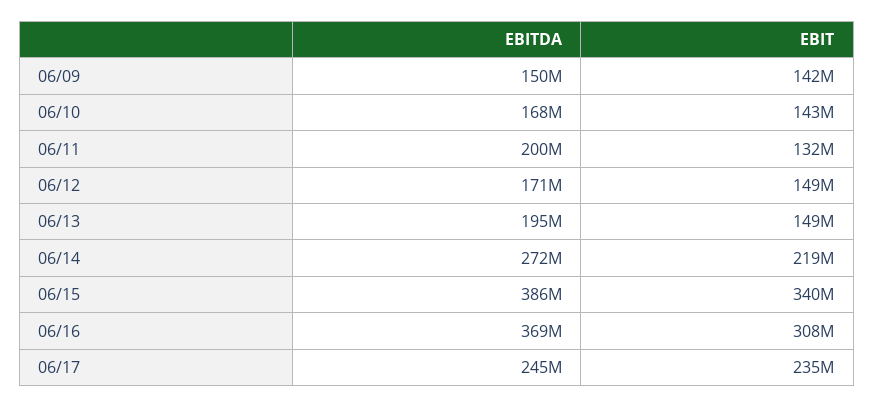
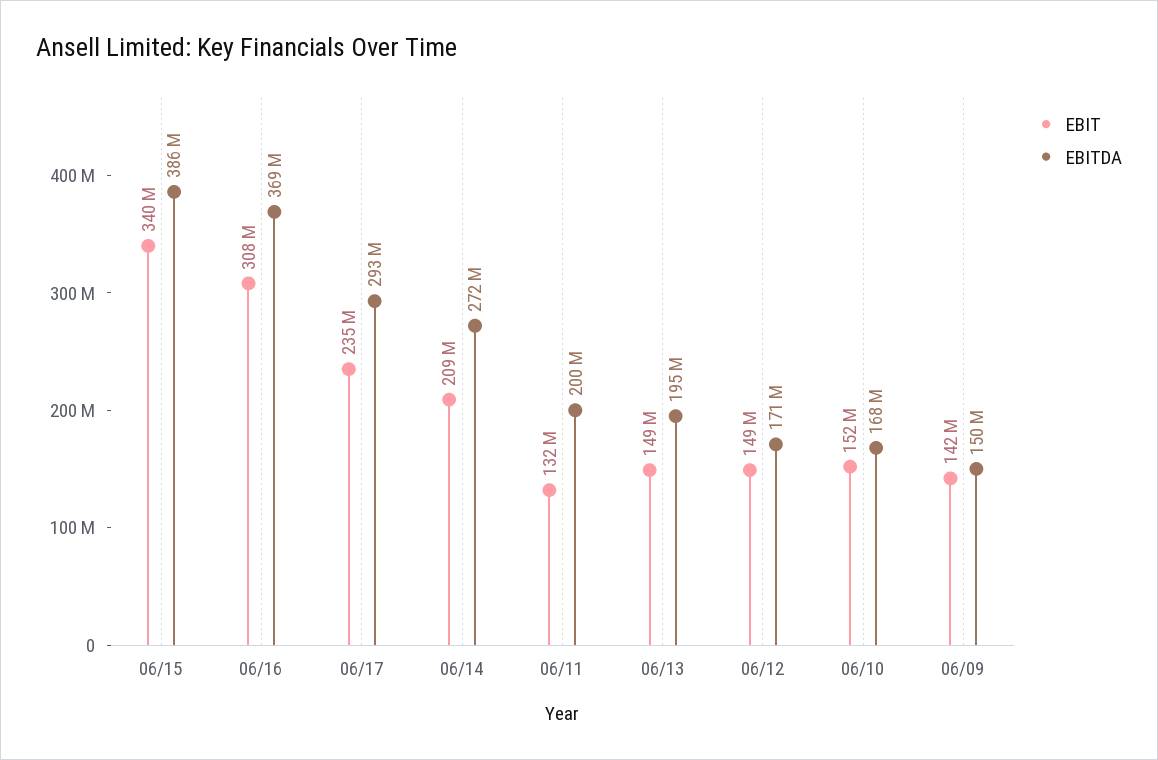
EBIT, 06/10: 143000000 -> 152000000
EBIT, 06/14: 219000000 -> 209000000
EBITDA, 06/17: 245000000 -> 293000000

